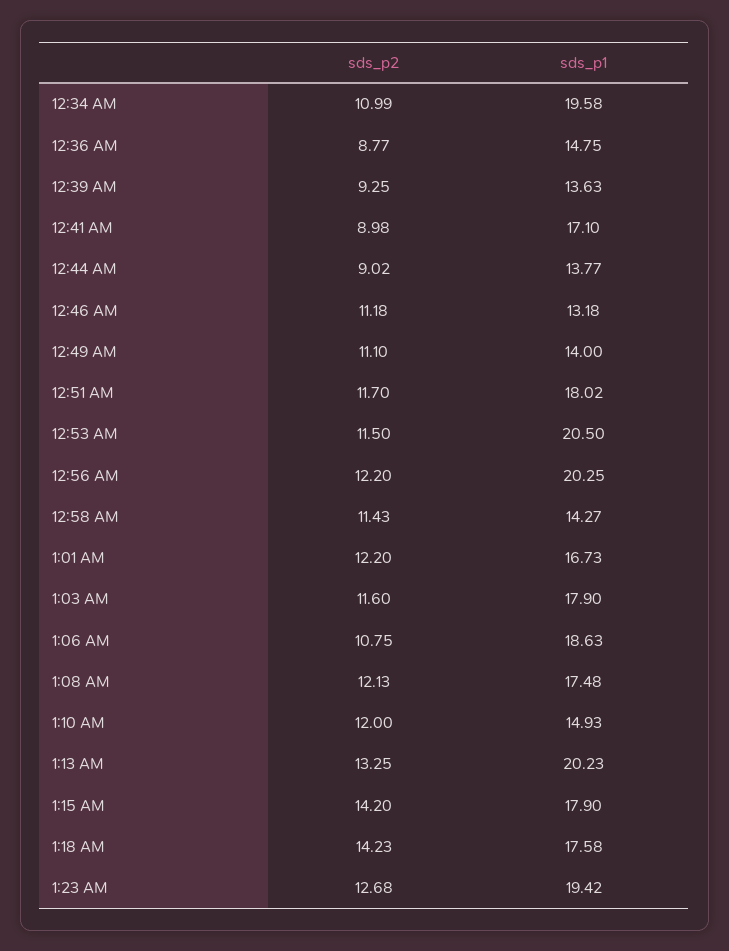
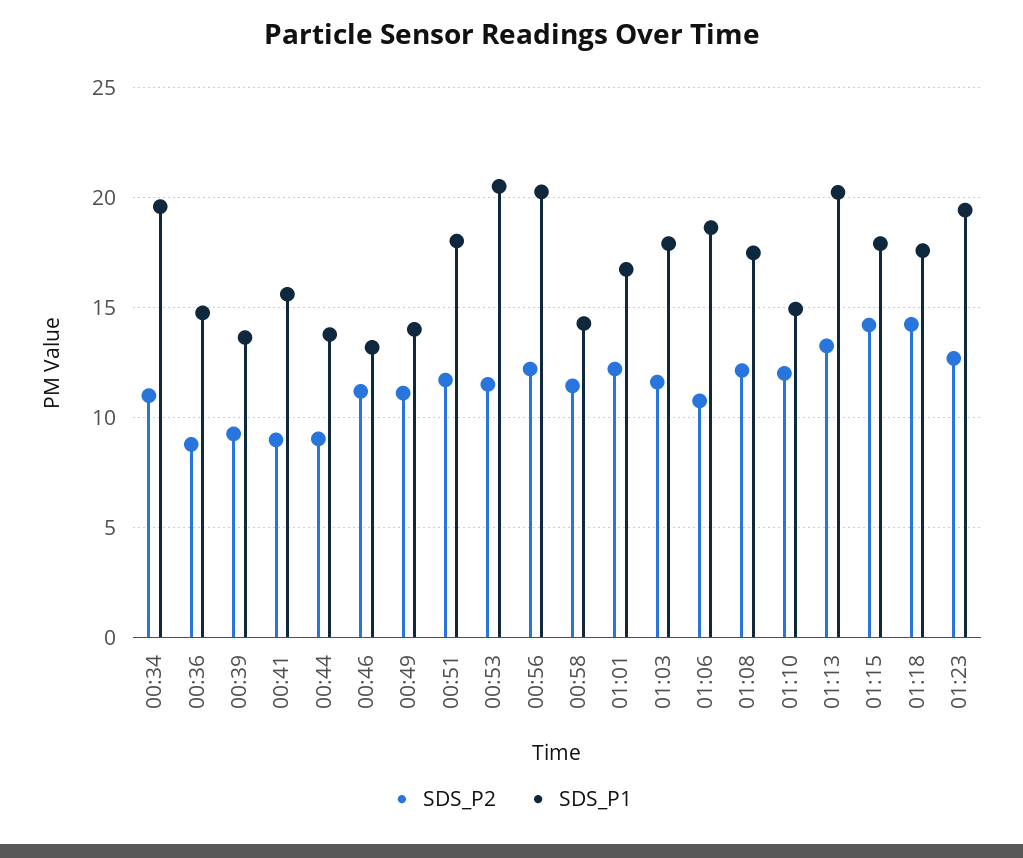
sds_p1, 12:41 AM: 17.1 -> 15.5

